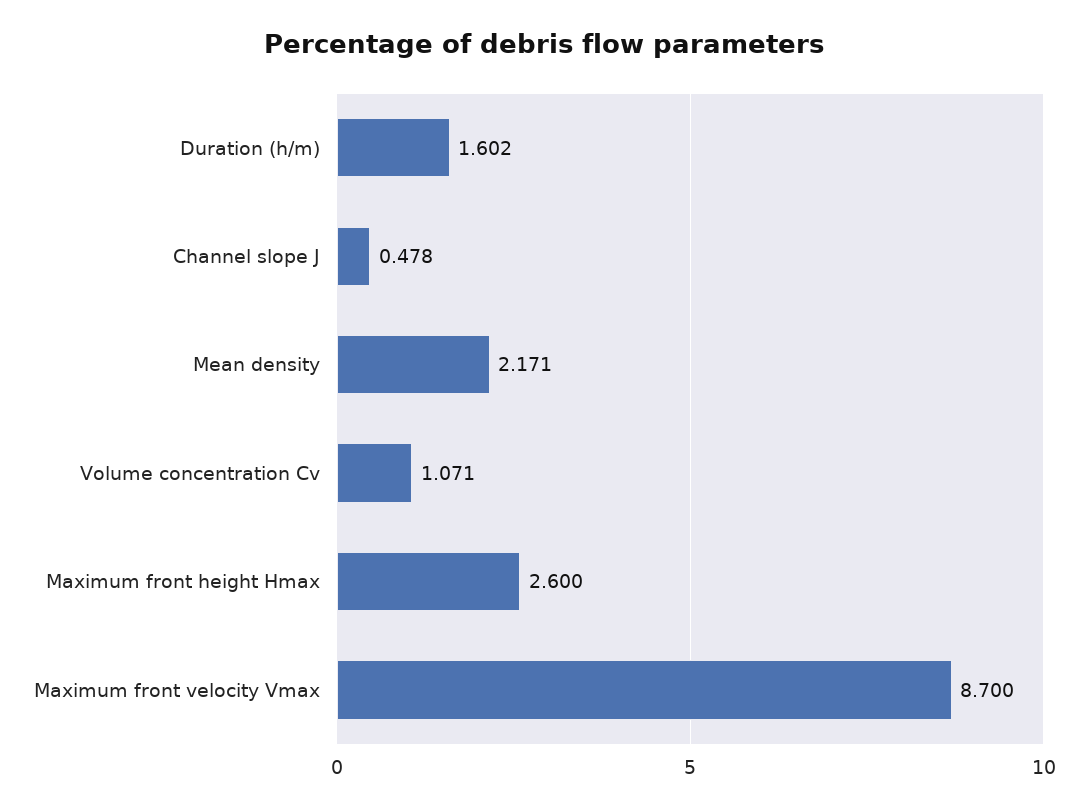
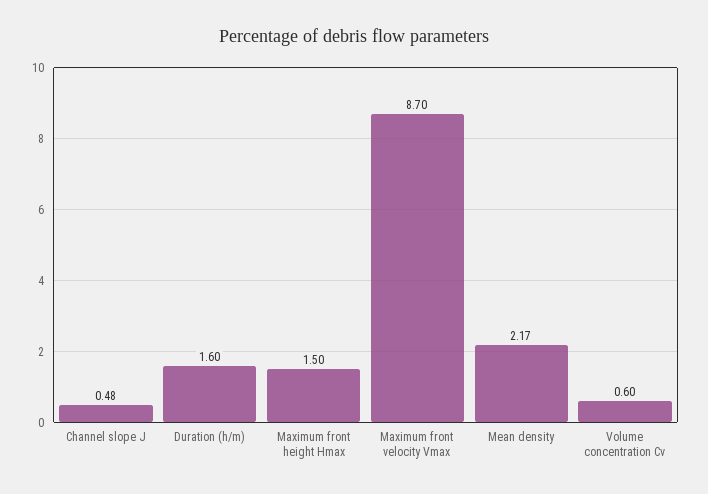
Volume concentration Cv: 1.071 -> 0.6
Maximum front height Hmax: 2.6 -> 1.5

